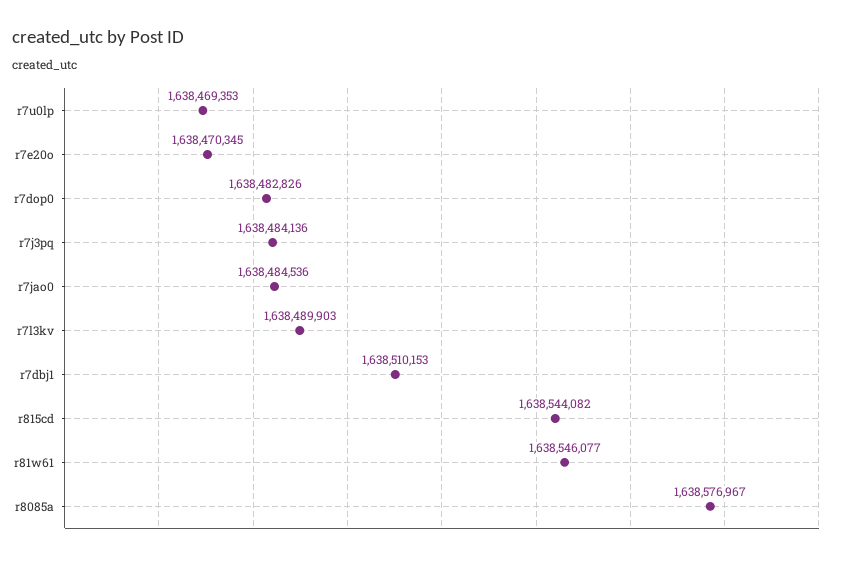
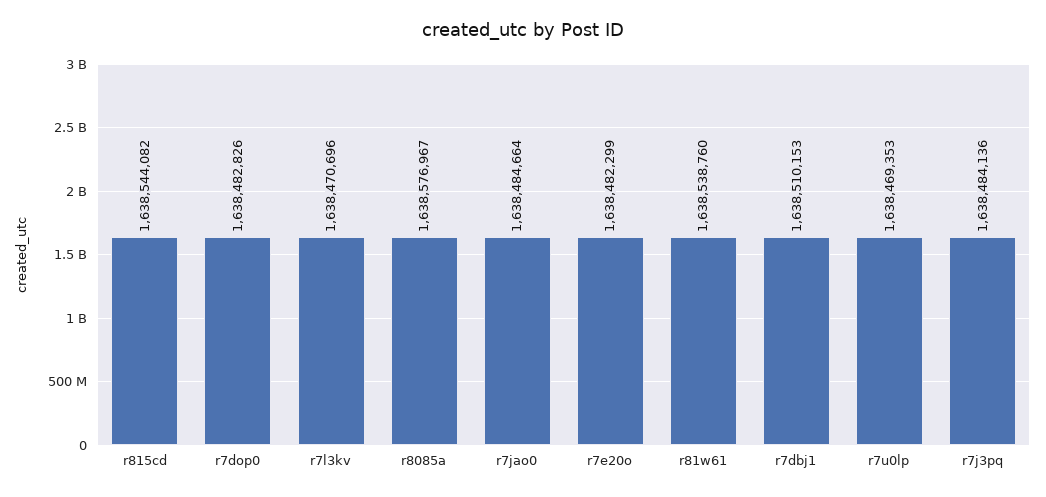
r7e20o: 1638470345 -> 1638482299
r7jao0: 1638484536 -> 1638484664
r7l3kv: 1638489903 -> 1638470696
r81w61: 1638546077 -> 1638538760

